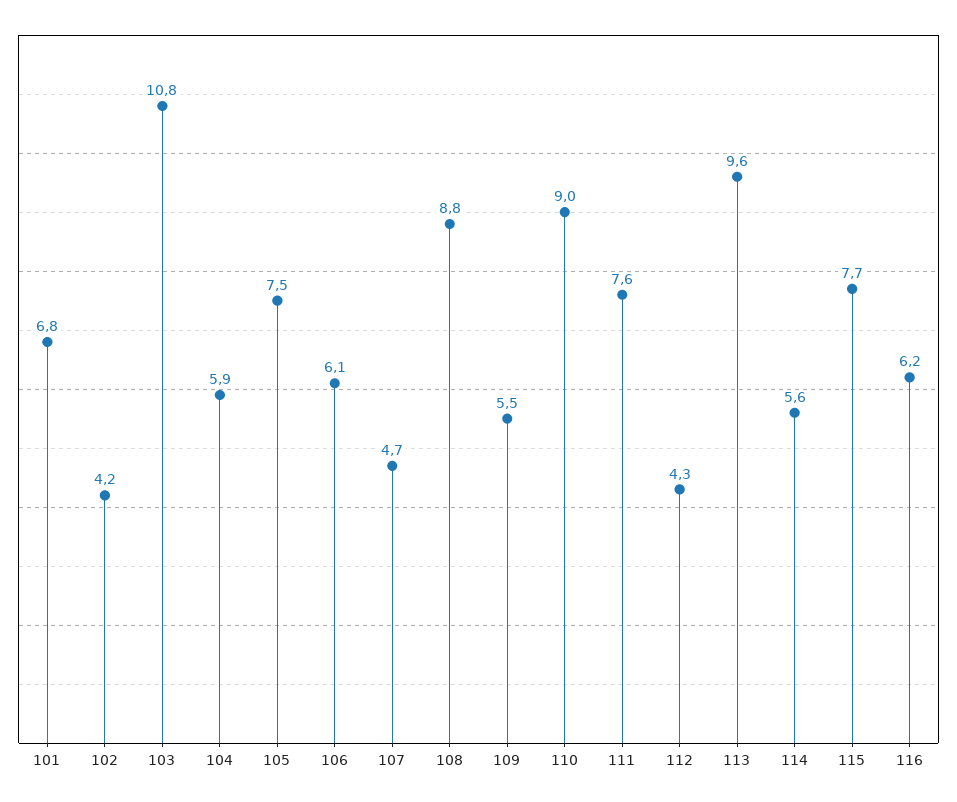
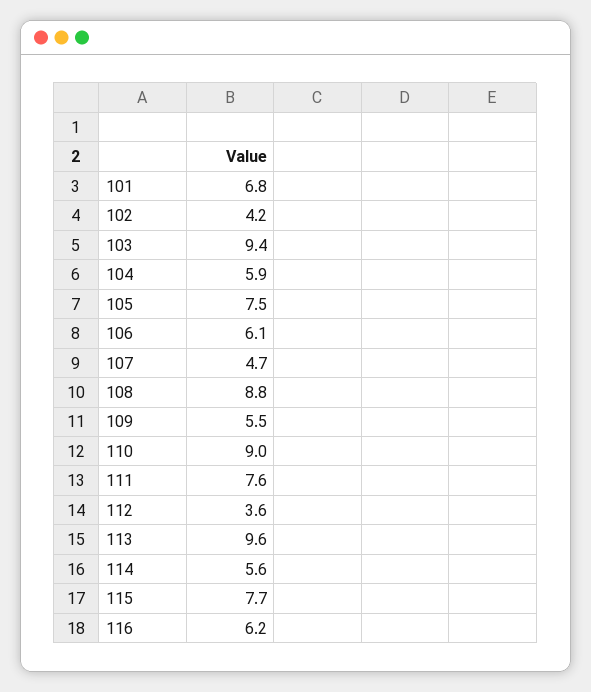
103: 10.8 -> 9.4
112: 4.3 -> 3.6

